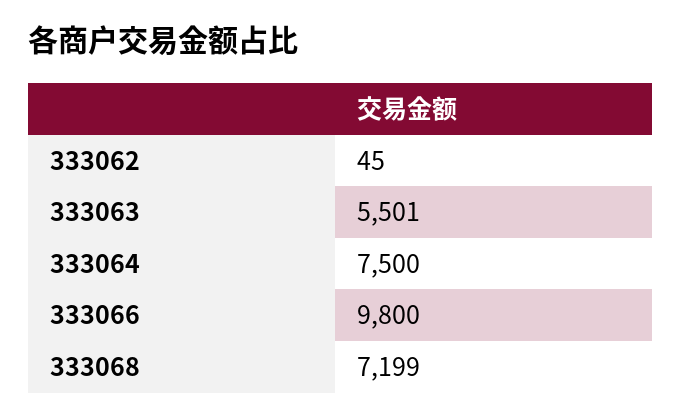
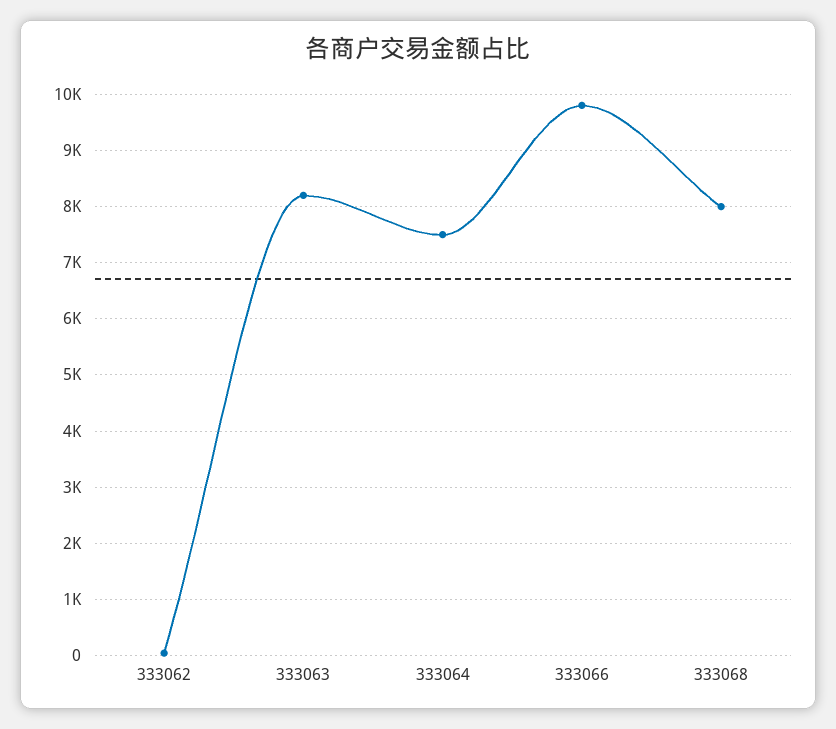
333063: 5501 -> 8200
333068: 7199 -> 8000

